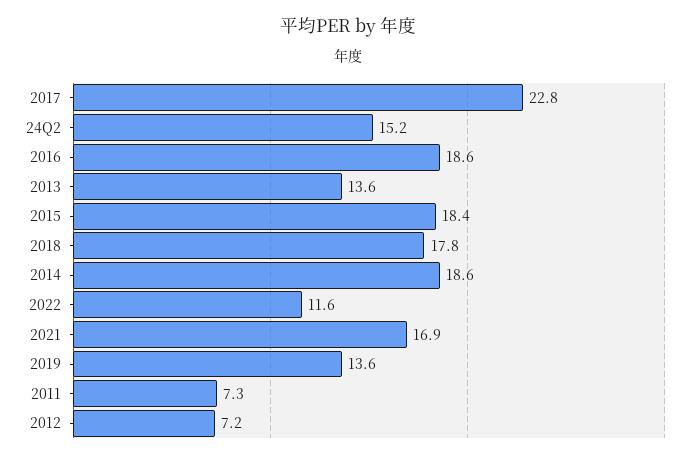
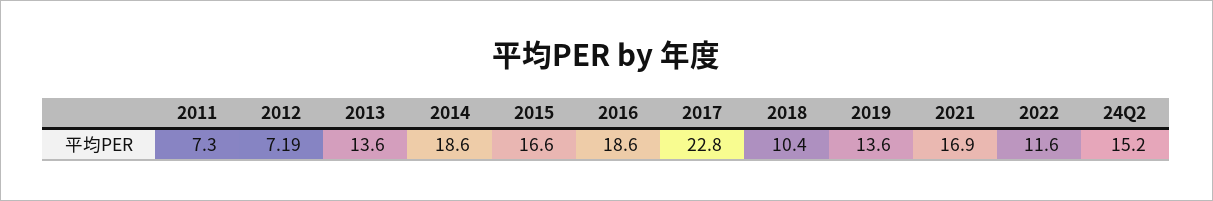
2015: 18.4 -> 16.6
2018: 17.8 -> 10.4

